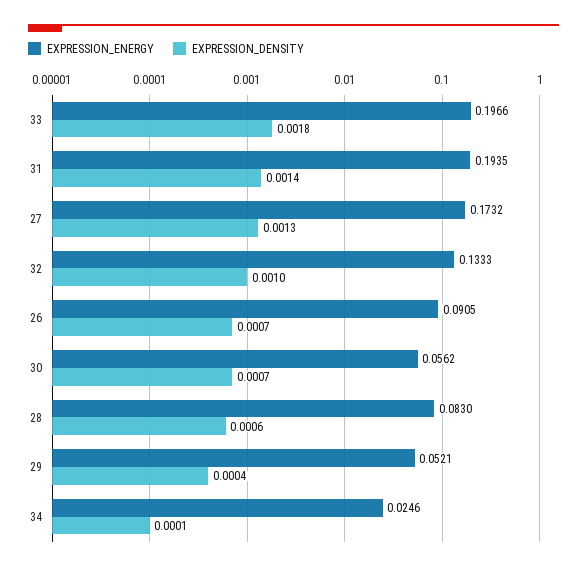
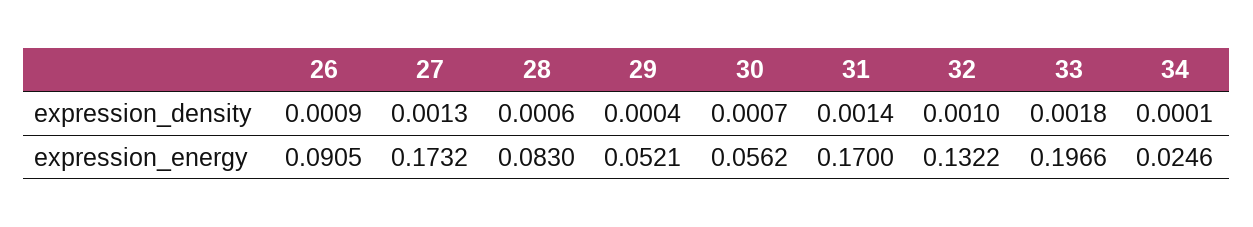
EXPRESSION_ENERGY, 31: 0.1935 -> 0.17
EXPRESSION_ENERGY, 32: 0.1333 -> 0.1322
EXPRESSION_DENSITY, 26: 0.0007 -> 0.0009

